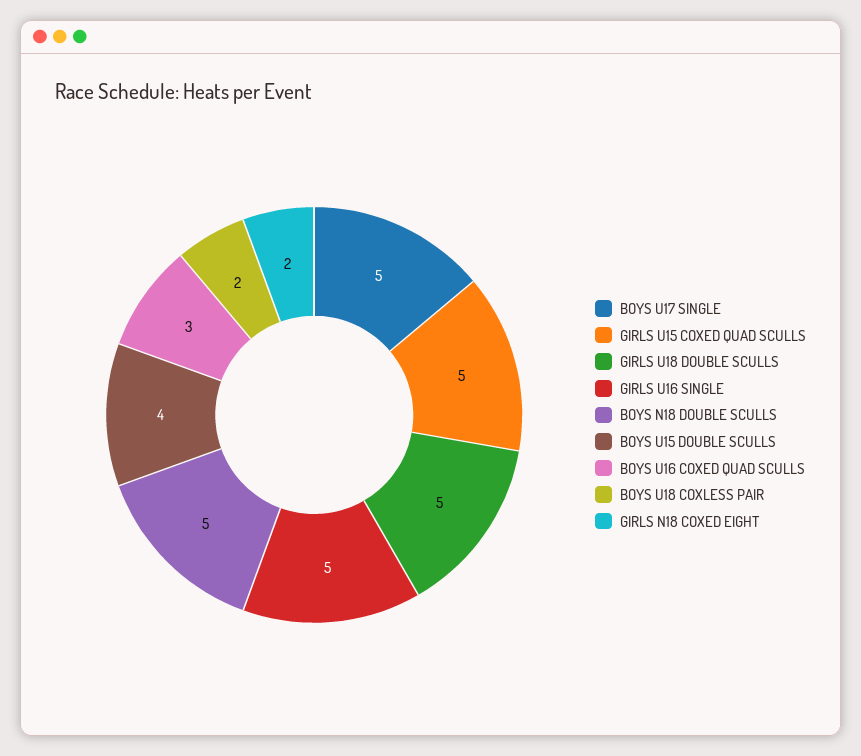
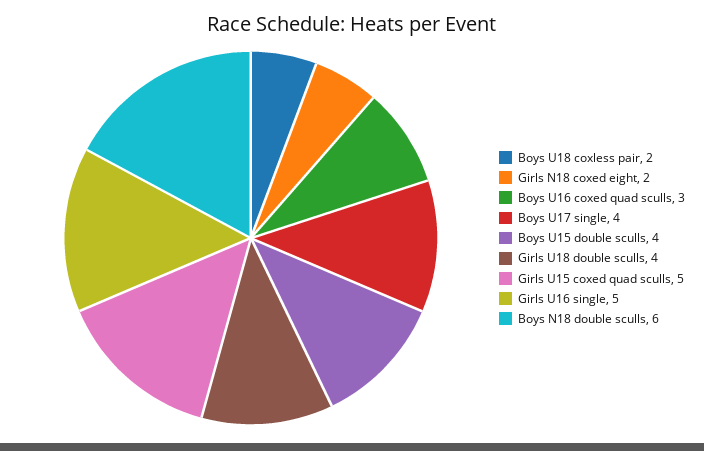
BOYS U17 SINGLE: 5 -> 4
GIRLS U18 DOUBLE SCULLS: 5 -> 4
BOYS N18 DOUBLE SCULLS: 5 -> 6

